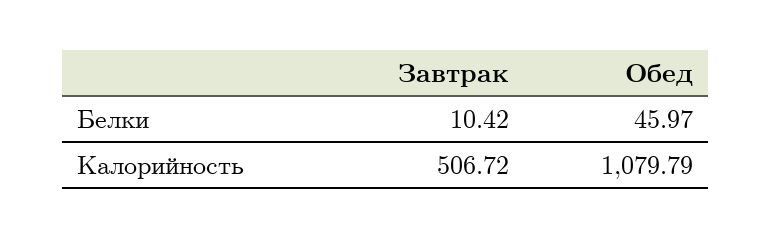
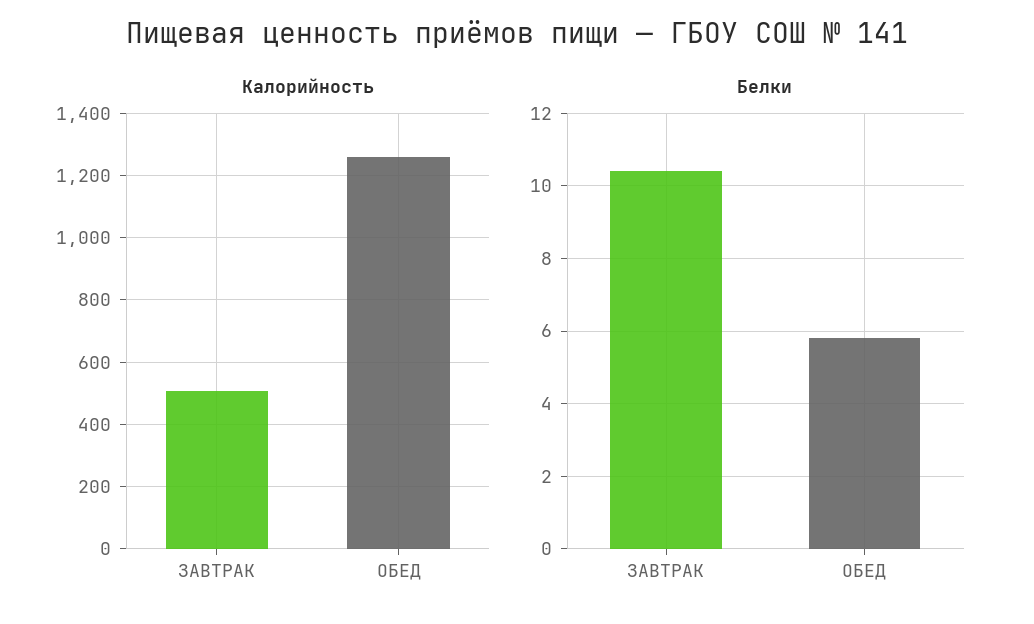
Белки, Обед: 45.97 -> 5.8
Калорийность, Обед: 1079.79 -> 1260

